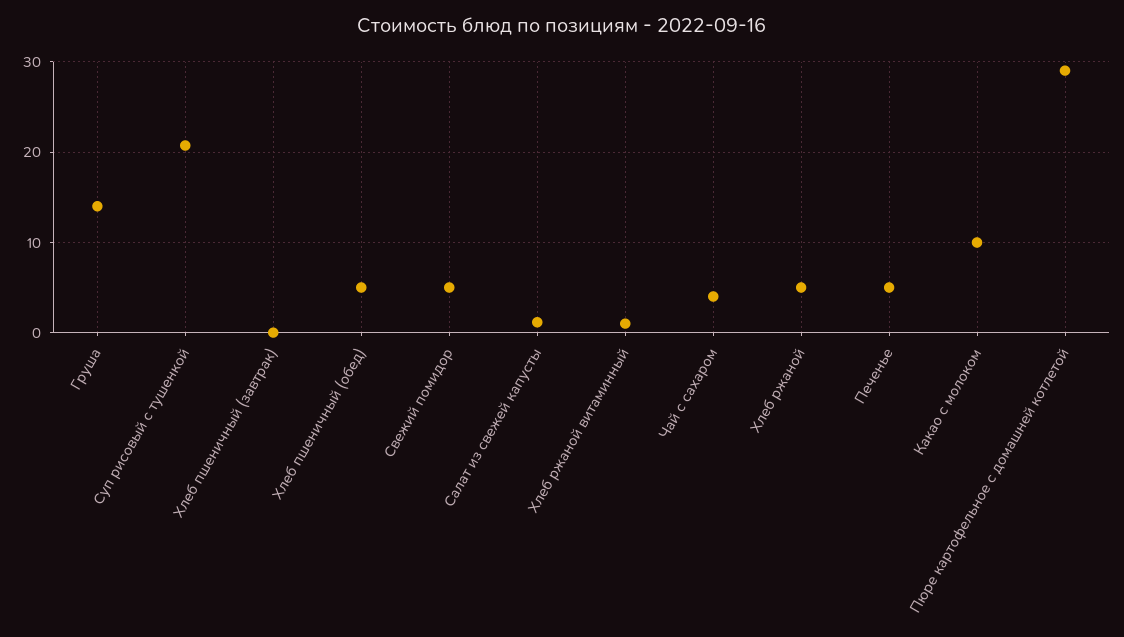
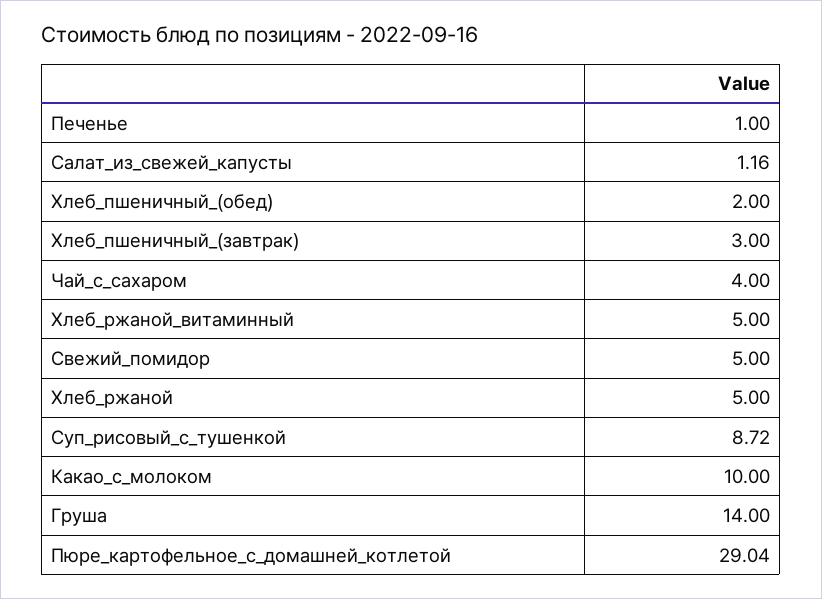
Суп рисовый с тушенкой: 21 -> 8.72
Хлеб пшеничный (завтрак): 0 -> 3
Хлеб пшеничный (обед): 5 -> 2
Хлеб ржаной витаминный: 1 -> 5
Печенье: 5 -> 1

